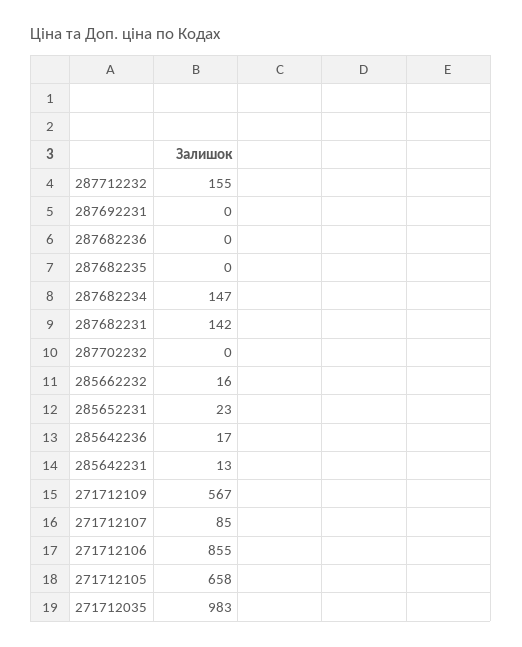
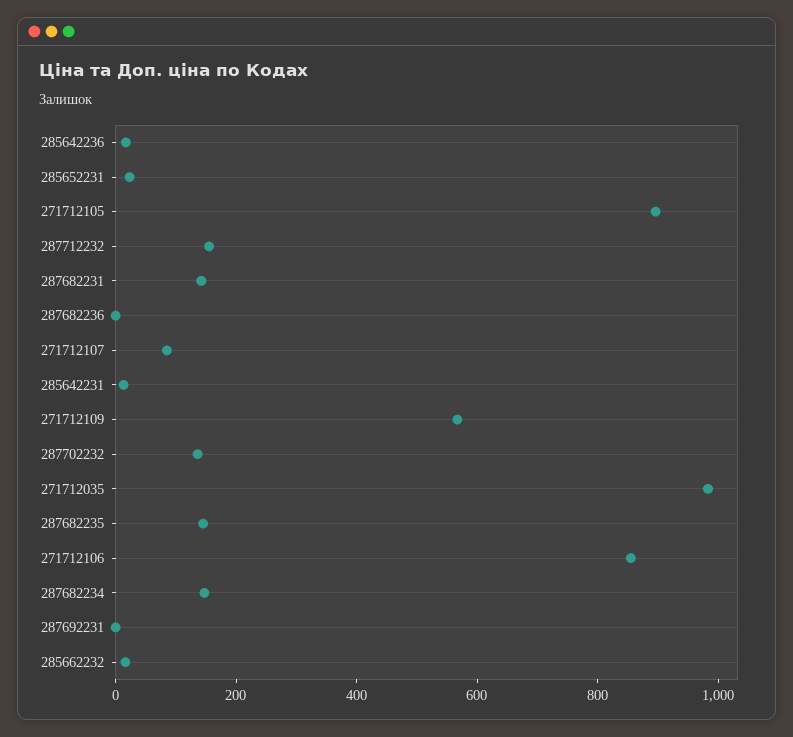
287682235: 0 -> 150
287702232: 0 -> 150
271712105: 658 -> 900

